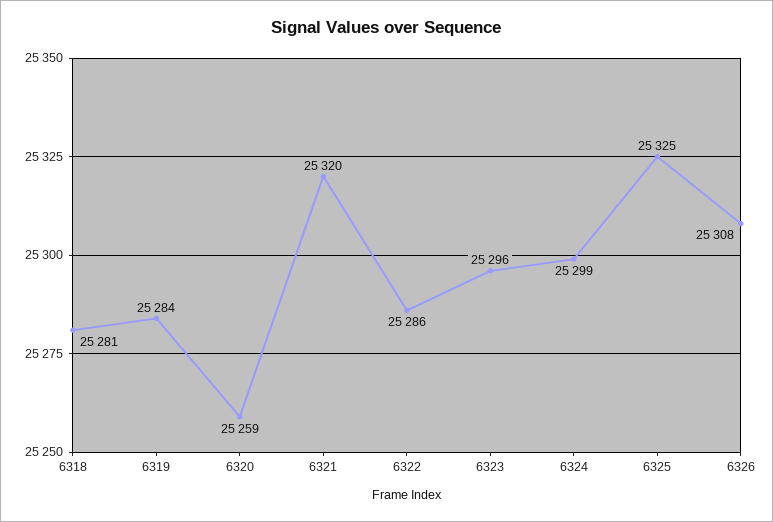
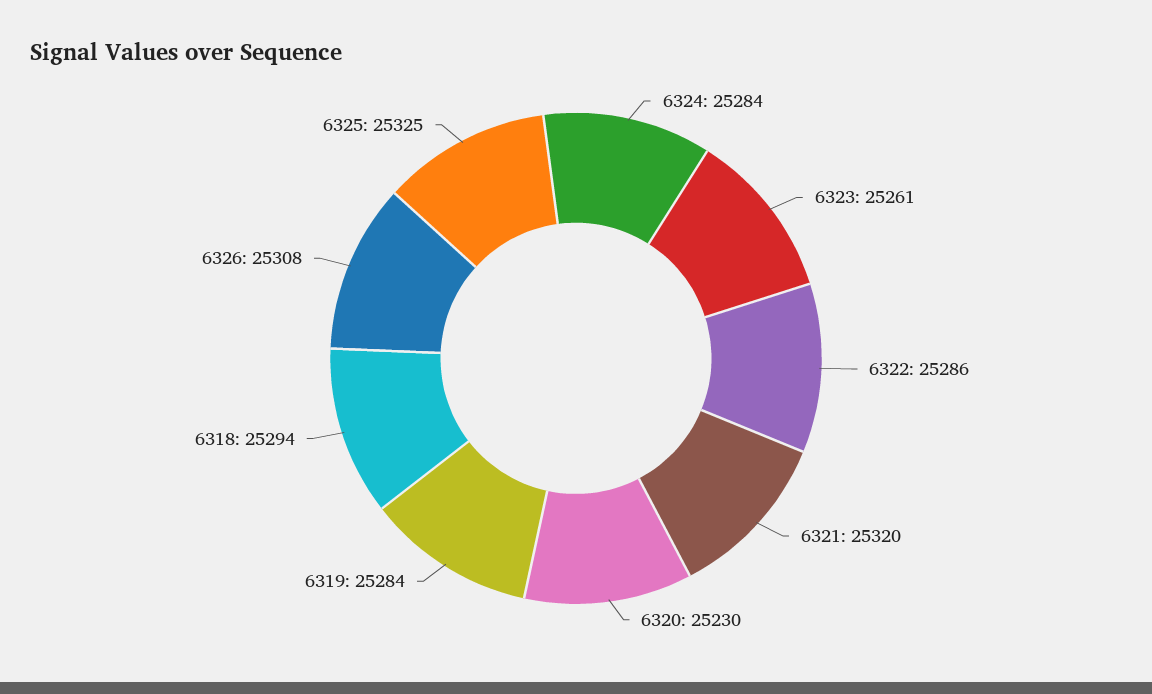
6318: 25281 -> 25294
6320: 25259 -> 25230
6323: 25296 -> 25261
6324: 25299 -> 25284

